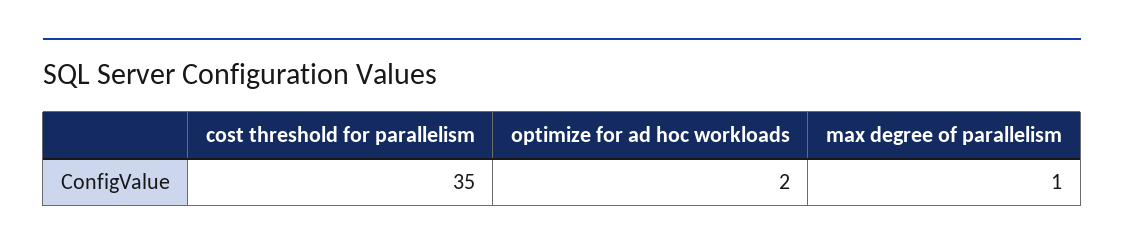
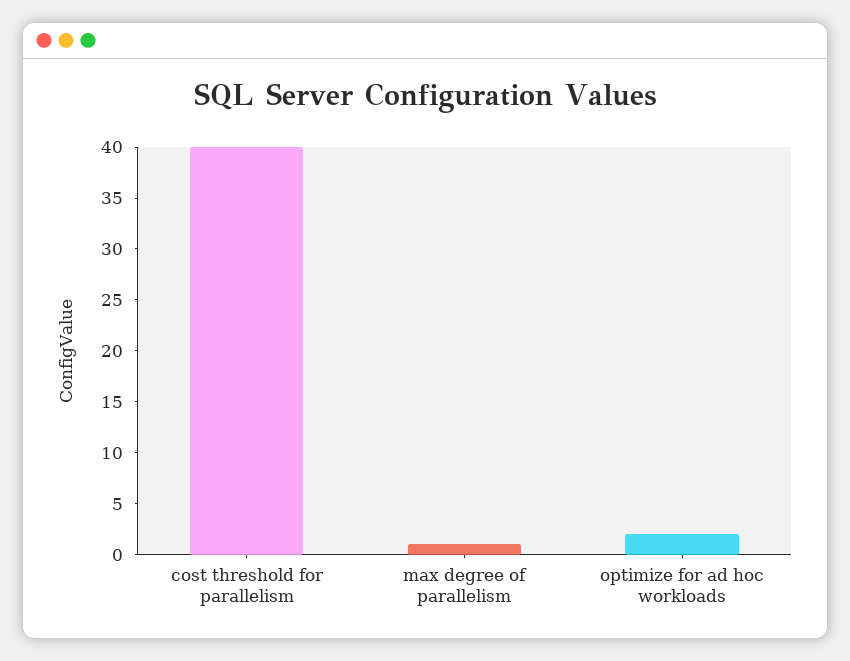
cost threshold for parallelism: 35 -> 40

